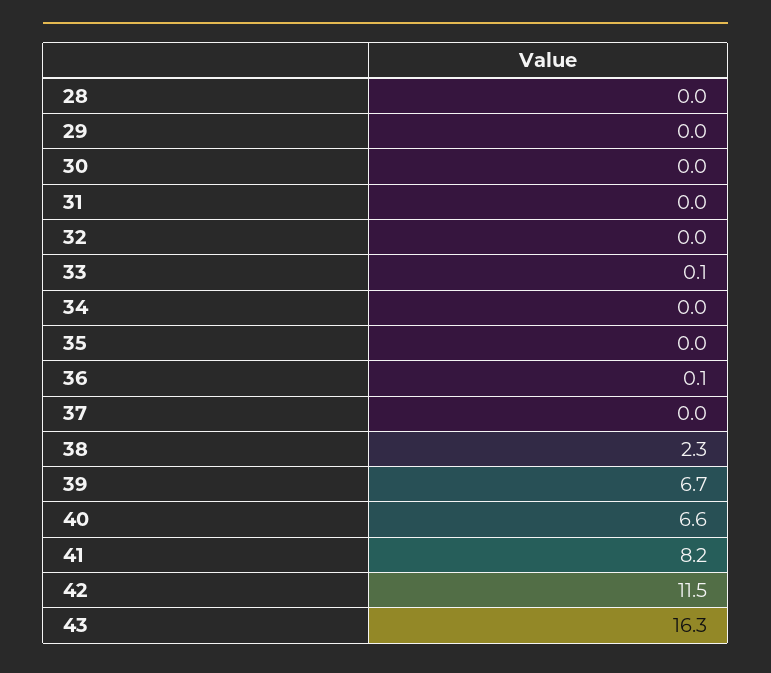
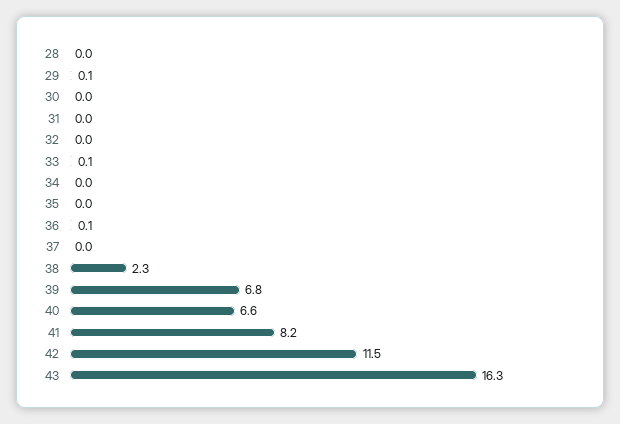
29: 0 -> 0.1
39: 6.7 -> 6.8

